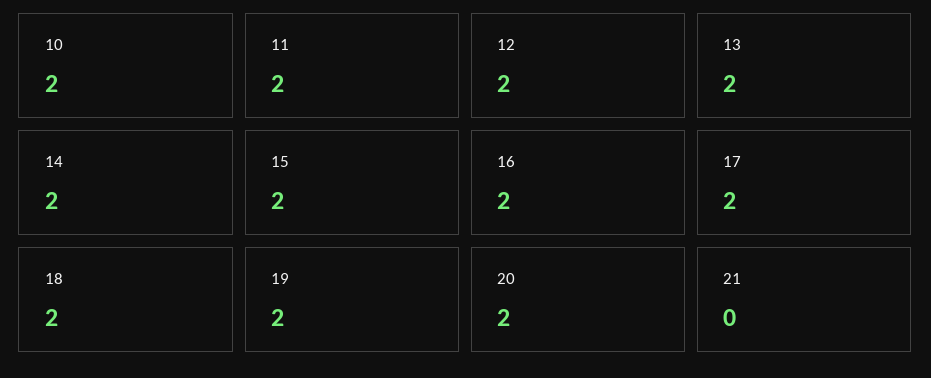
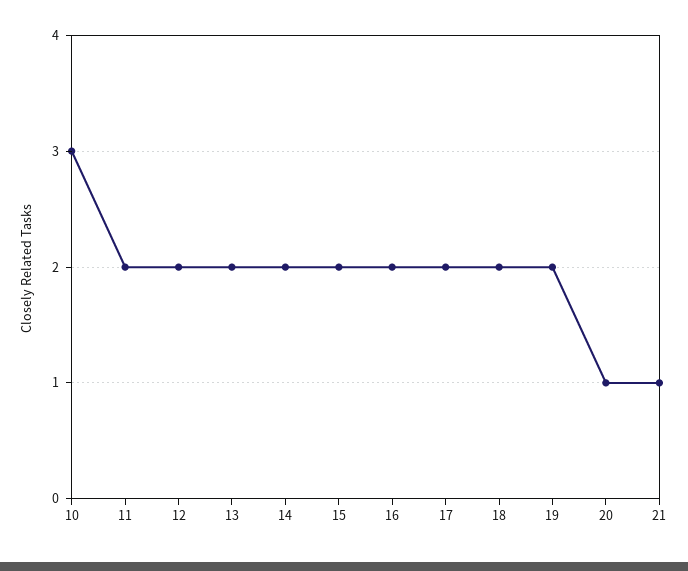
10: 2 -> 3
20: 2 -> 1
21: 0 -> 1

